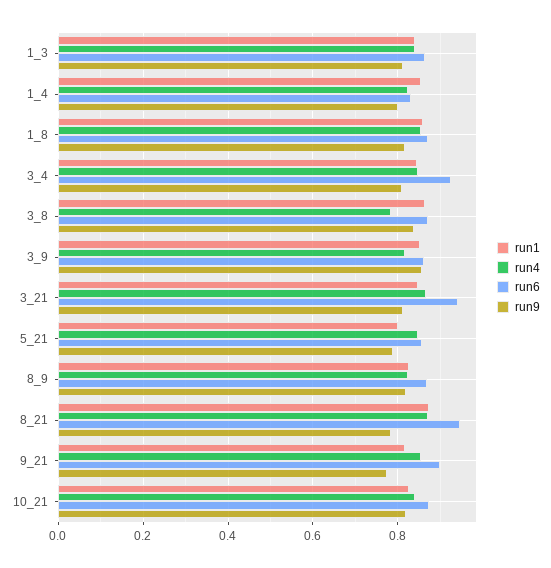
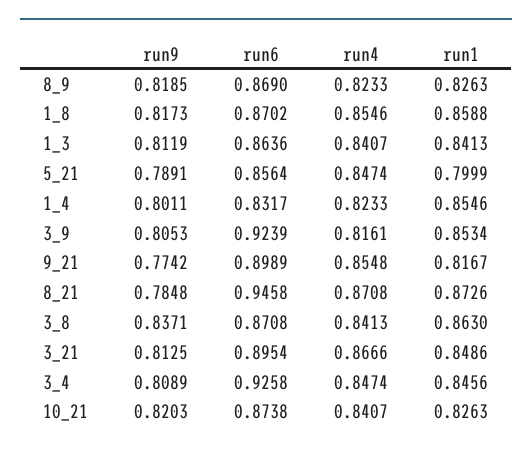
run4, 3_8: 0.78 -> 0.8413
run6, 3_9: 0.86 -> 0.9239
run9, 3_9: 0.86 -> 0.8053
run6, 3_21: 0.94 -> 0.8954

